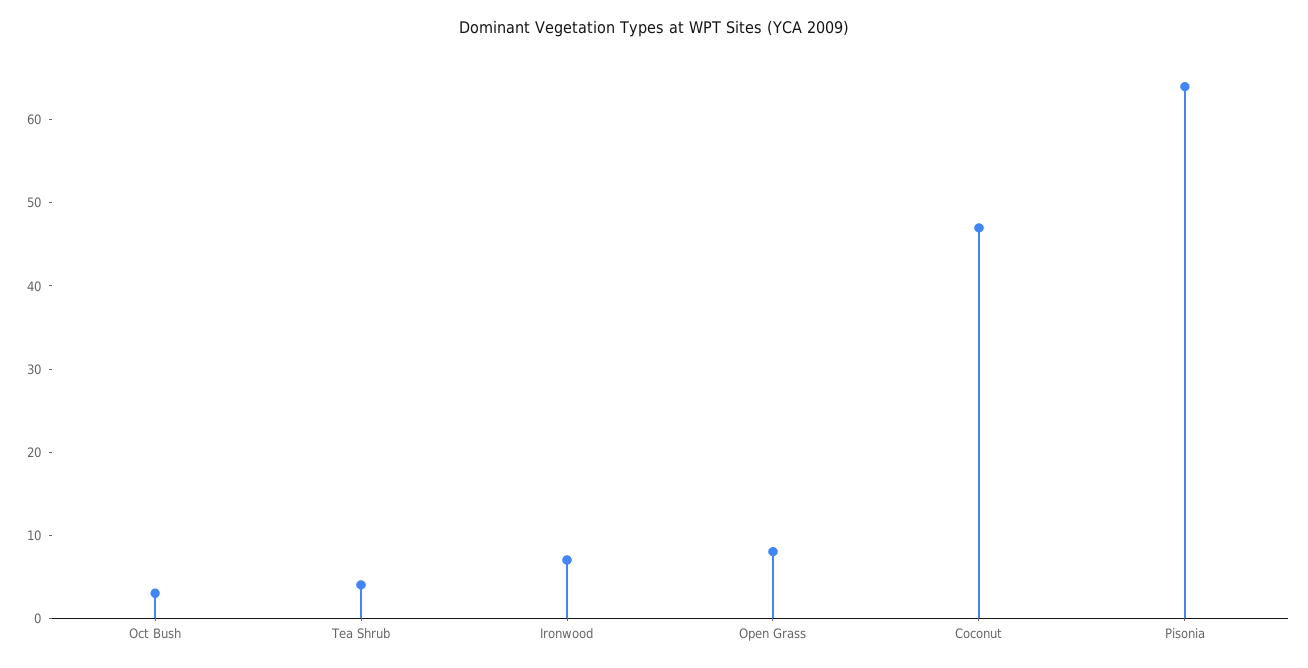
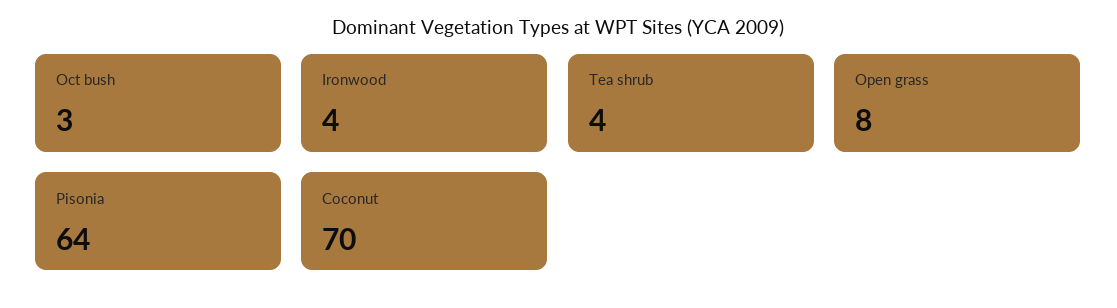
Ironwood: 7 -> 4
Coconut: 47 -> 70

